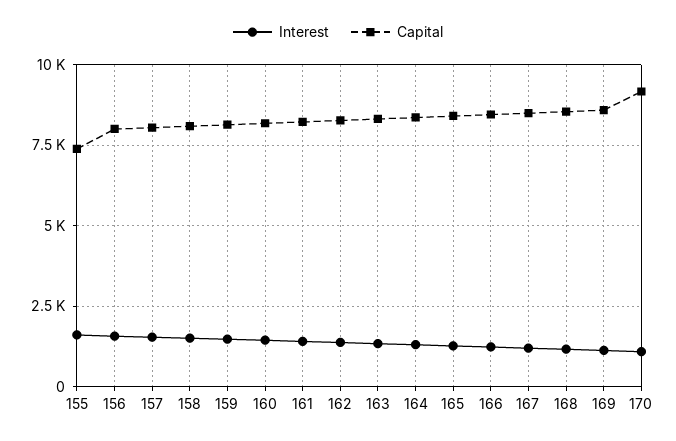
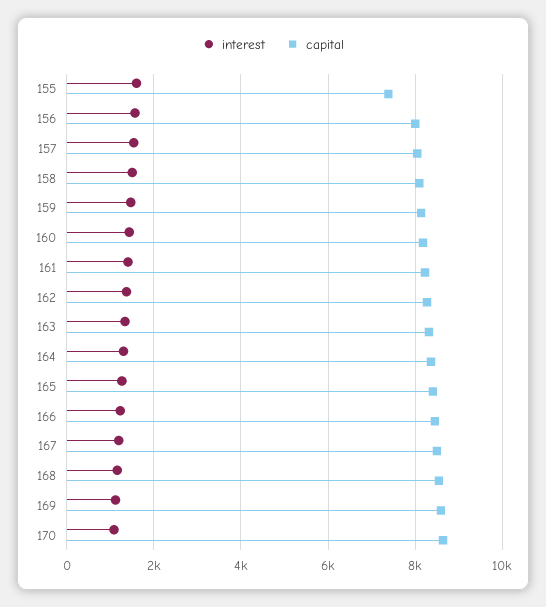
Capital, 170: 9250 -> 8600

